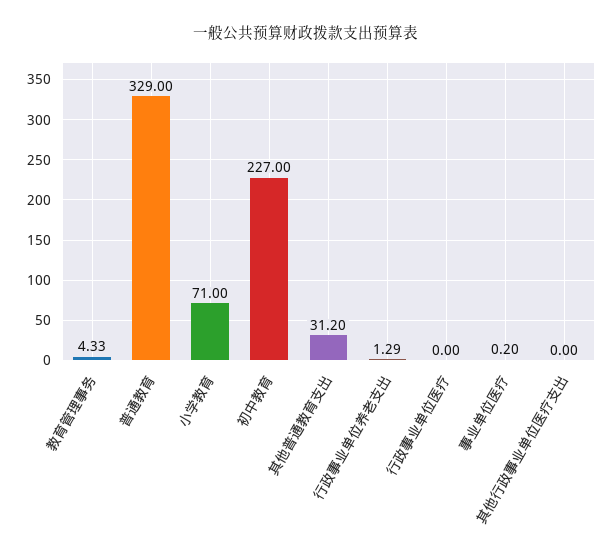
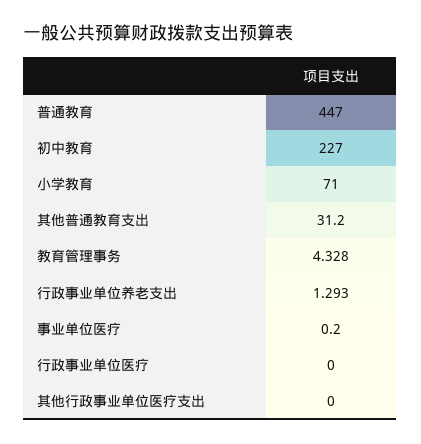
普通教育: 329 -> 447

